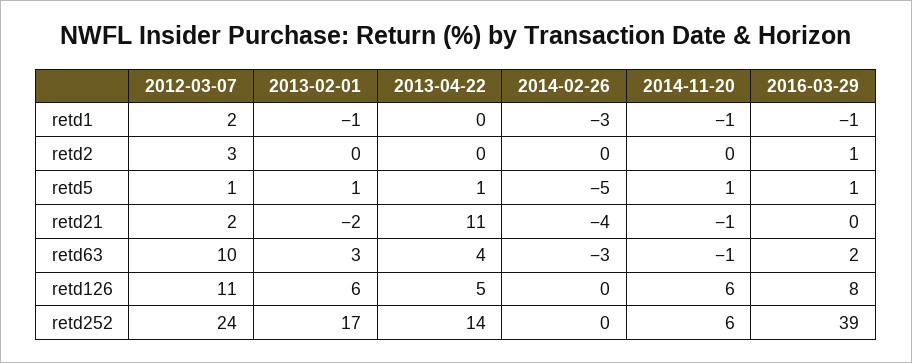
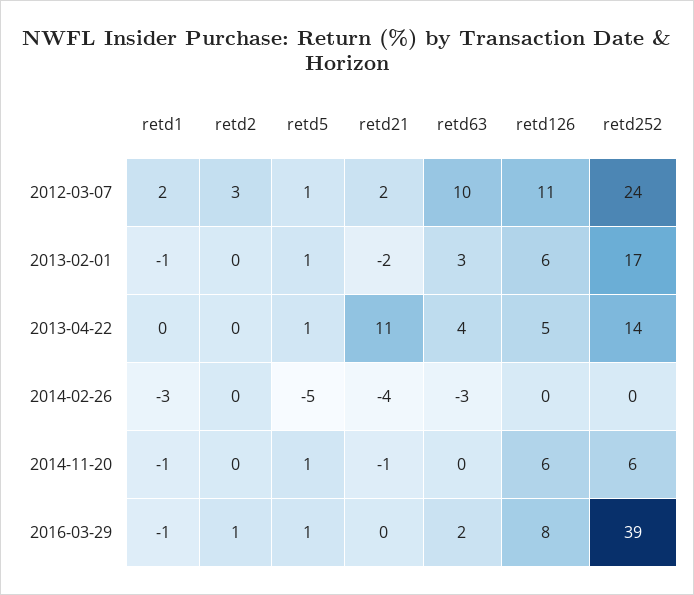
2014-11-20, retd63: -1 -> 0

